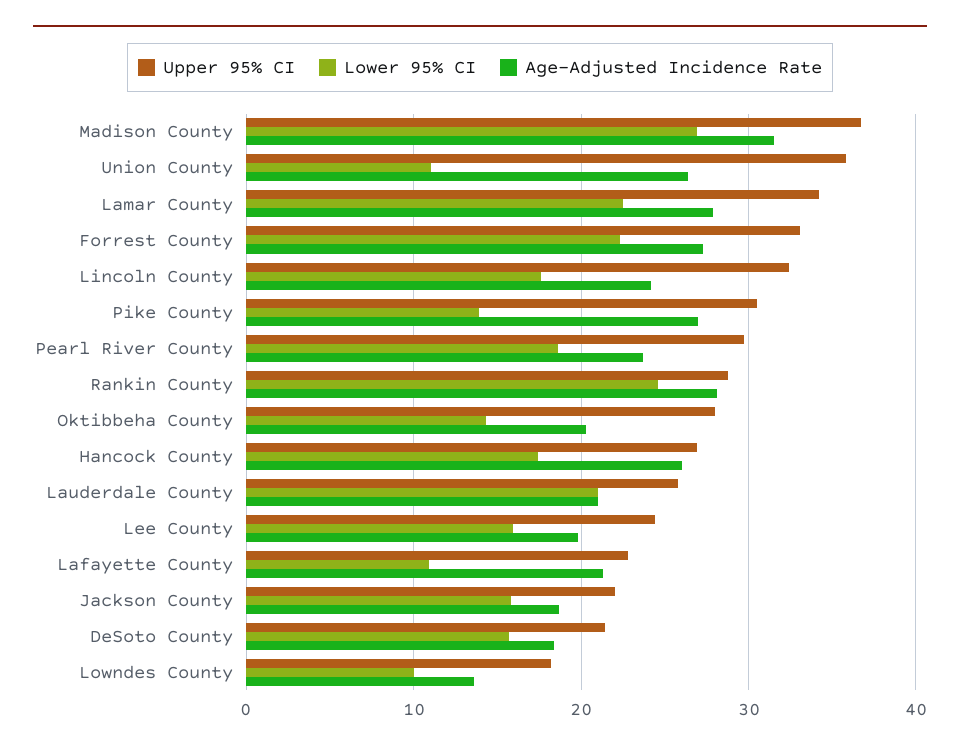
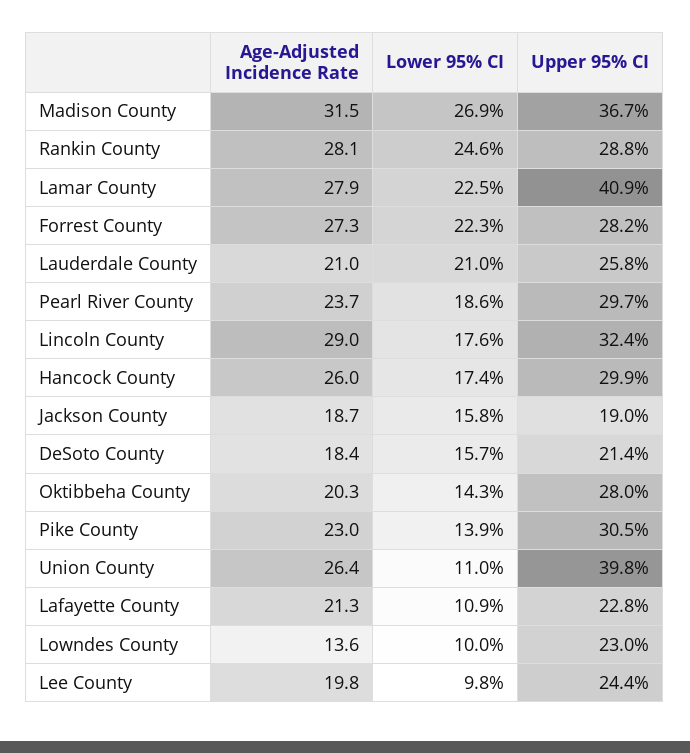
Upper 95% CI, Union County: 36 -> 39.8
Upper 95% CI, Lamar County: 34 -> 40.9
Upper 95% CI, Forrest County: 33 -> 28.2
Age-Adjusted Incidence Rate, Lincoln County: 24 -> 29
Age-Adjusted Incidence Rate, Pike County: 27 -> 23
Upper 95% CI, Hancock County: 27 -> 29.9
Lower 95% CI, Lee County: 16 -> 9.8
Upper 95% CI, Jackson County: 22 -> 19
Upper 95% CI, Lowndes County: 18 -> 23

